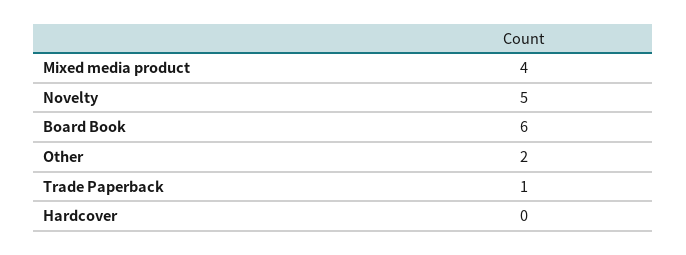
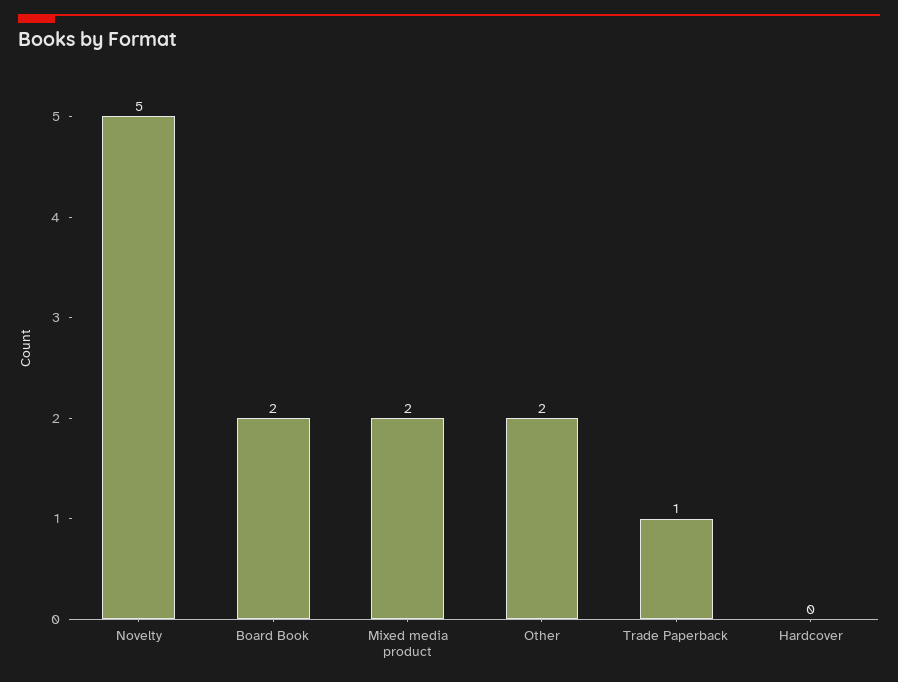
Mixed media product: 4 -> 2
Board Book: 6 -> 2

